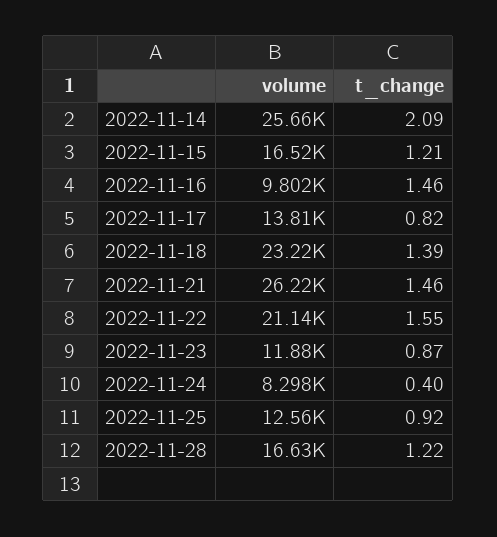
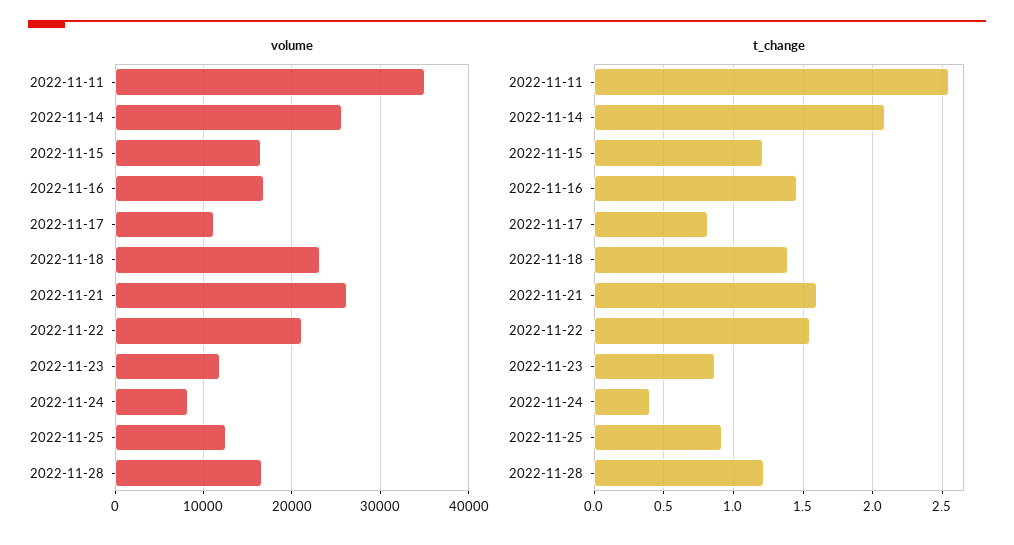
volume, 2022-11-16: 9802 -> 17000
volume, 2022-11-17: 13810 -> 11000
t_change, 2022-11-21: 1.46 -> 1.6
volume, 2022-11-11: none -> 35000
t_change, 2022-11-11: none -> 2.55

